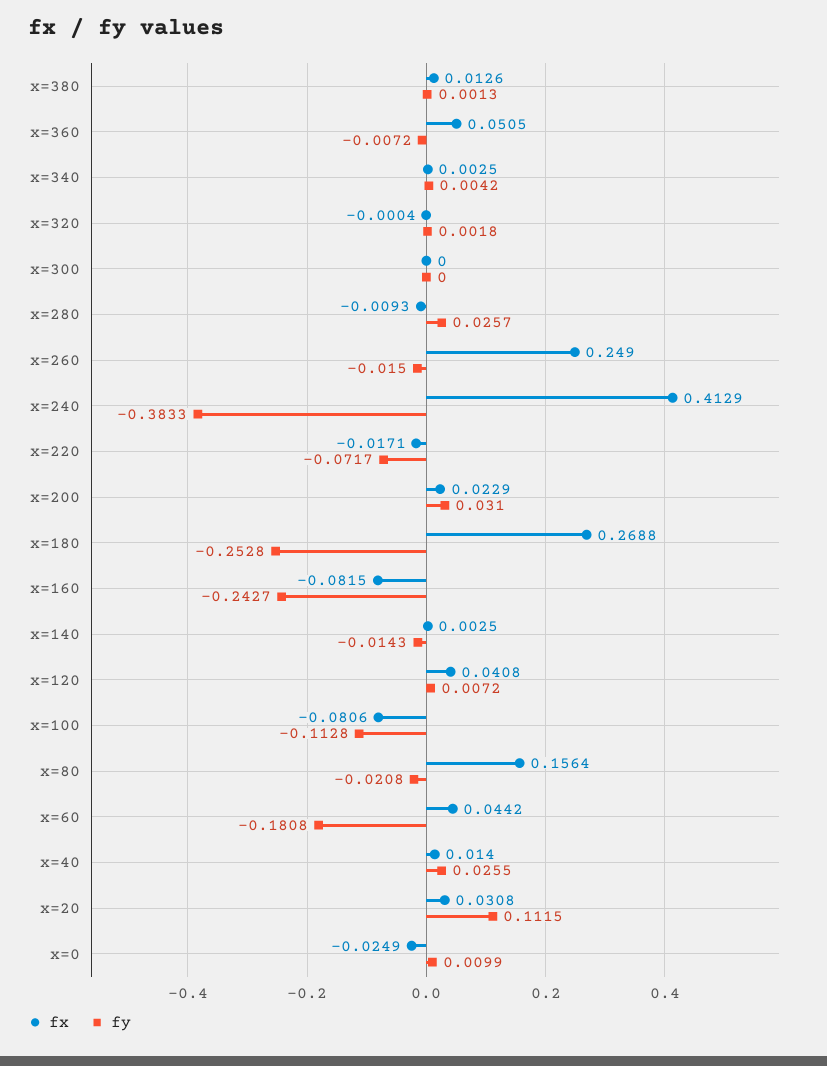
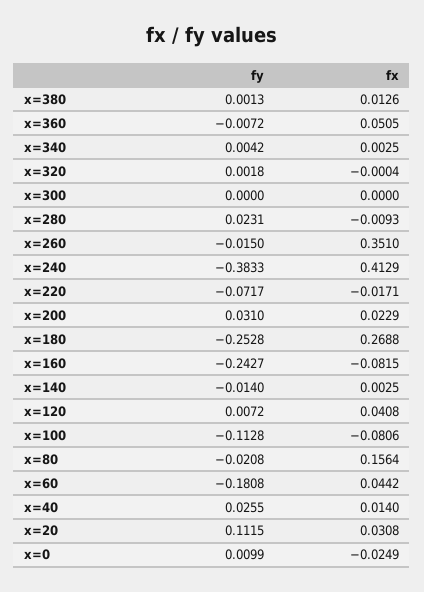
fy, x=280: 0.0257 -> 0.0231
fx, x=260: 0.249 -> 0.351
fy, x=140: -0.0143 -> -0.014

